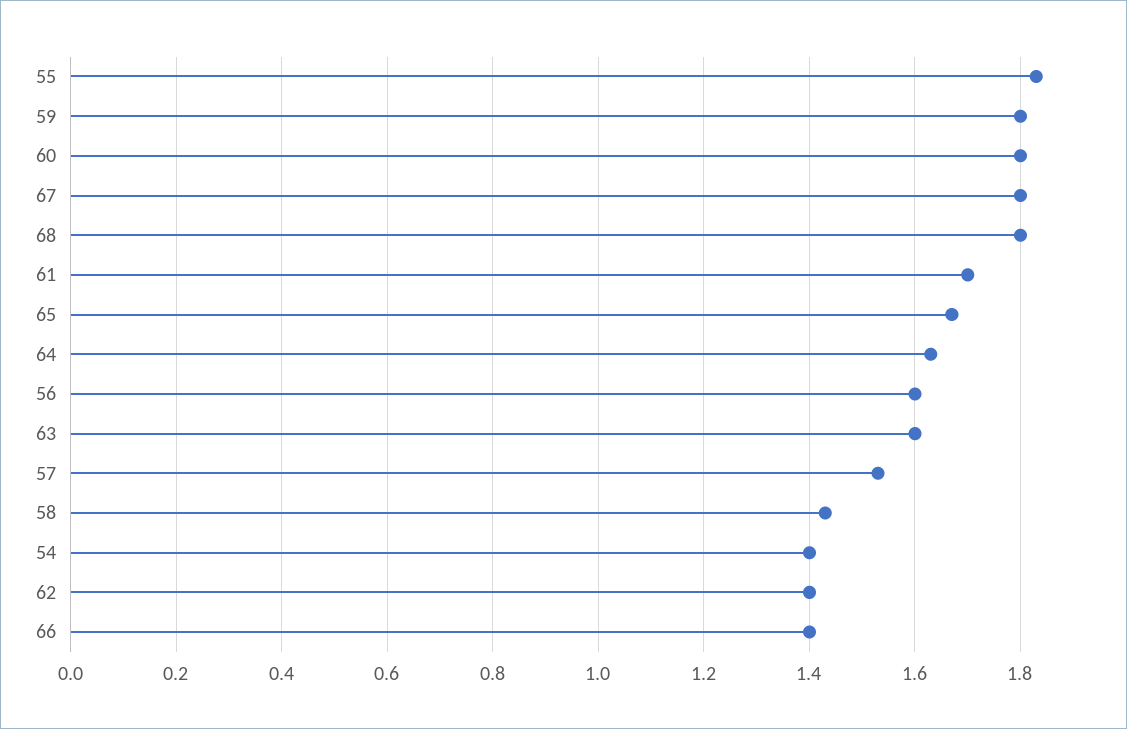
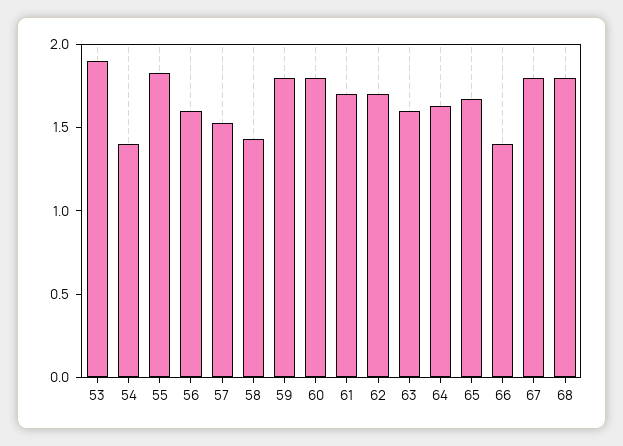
62: 1.4 -> 1.7
53: none -> 1.9

